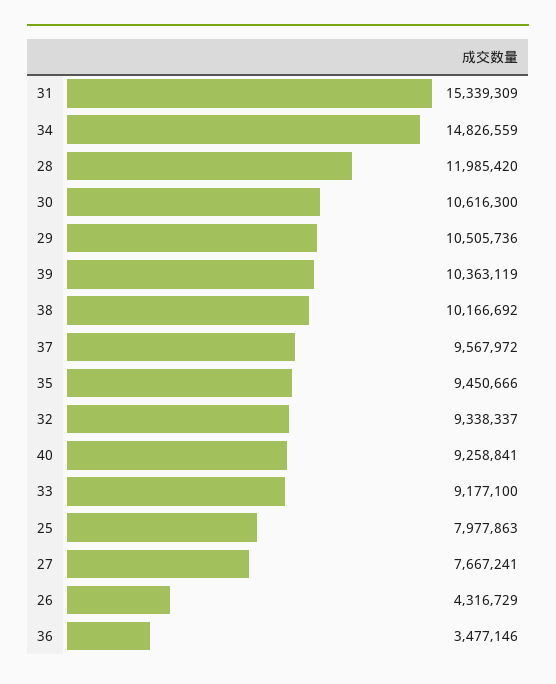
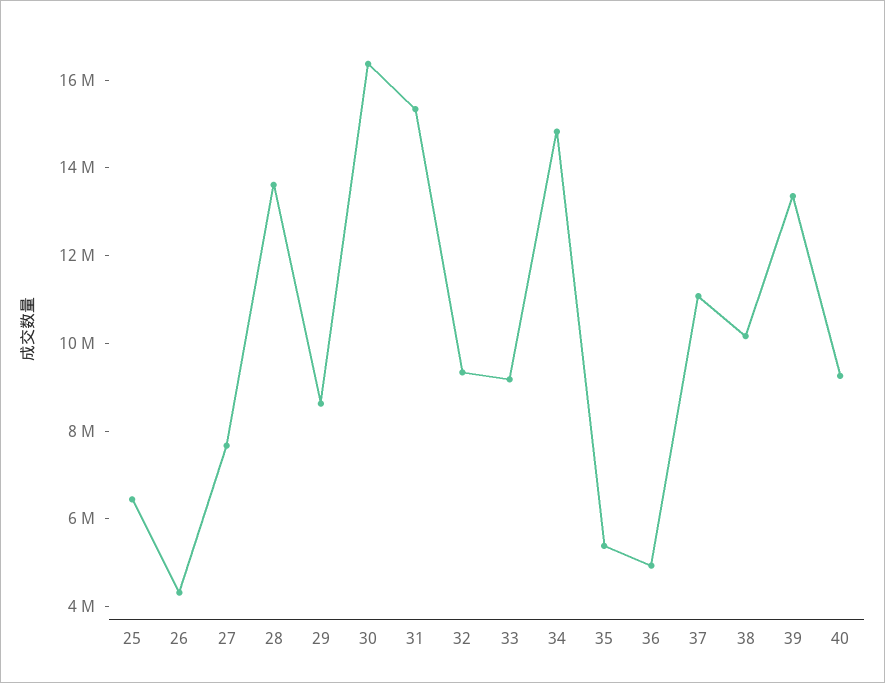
28: 11985420 -> 13500000
30: 10616300 -> 16500000
29: 10505736 -> 8500000
39: 10363119 -> 13500000
37: 9567972 -> 11000000
35: 9450666 -> 5500000
25: 7977863 -> 6500000
36: 3477146 -> 5000000

